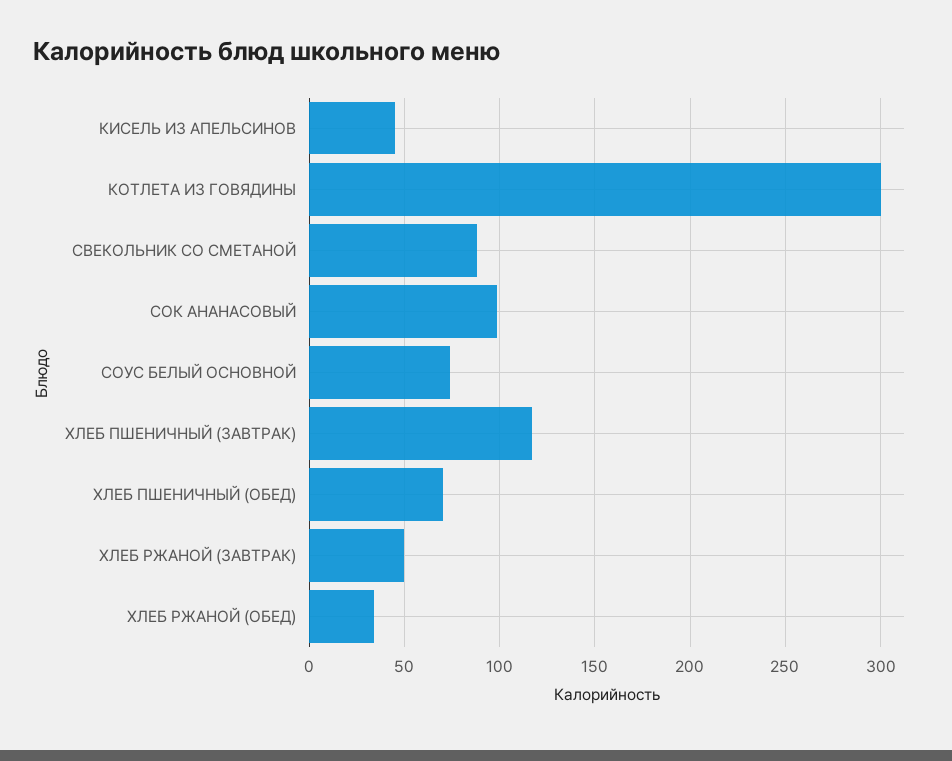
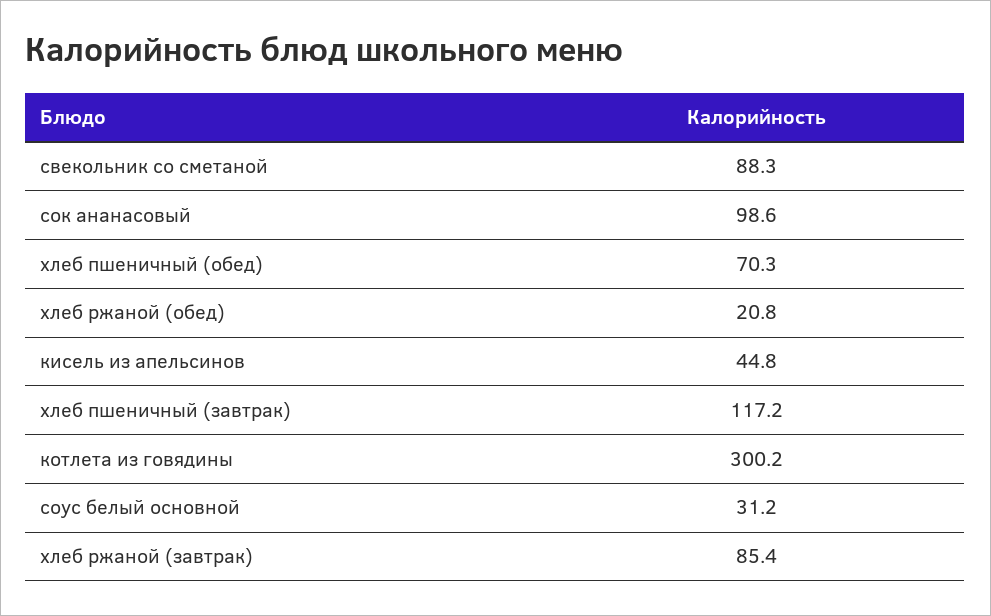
СОУС БЕЛЫЙ ОСНОВНОЙ: 75 -> 31.2
ХЛЕБ РЖАНОЙ (ЗАВТРАК): 50 -> 85.4
ХЛЕБ РЖАНОЙ (ОБЕД): 35 -> 20.8

